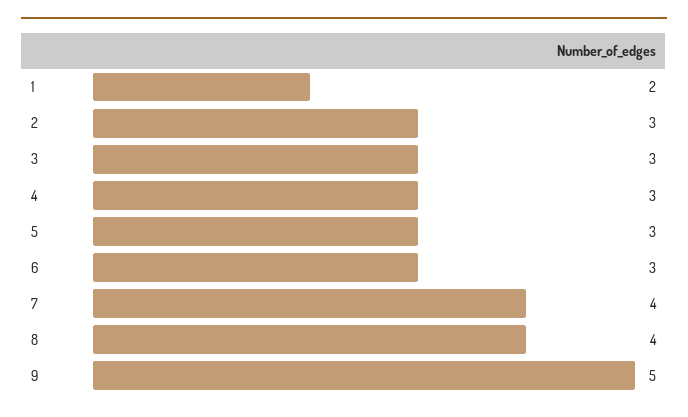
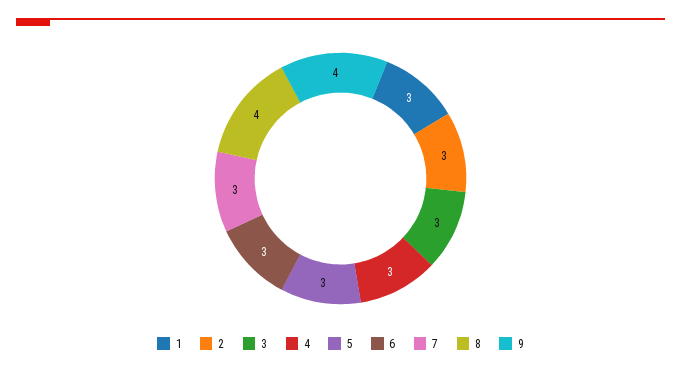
1: 2 -> 3
7: 4 -> 3
9: 5 -> 4

